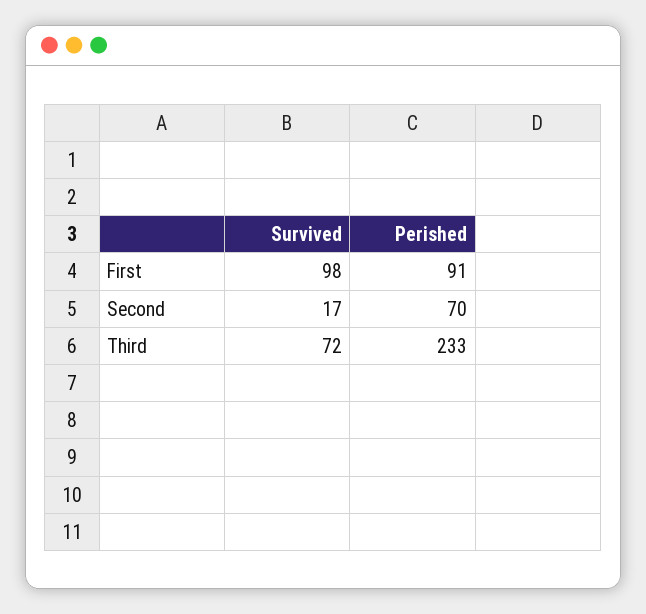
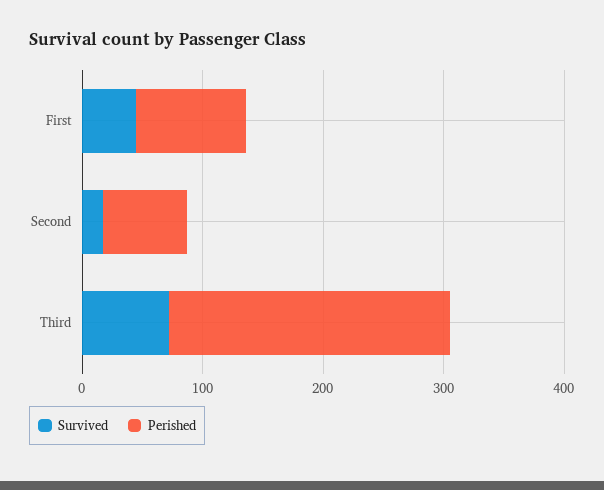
Survived, First: 98 -> 40

